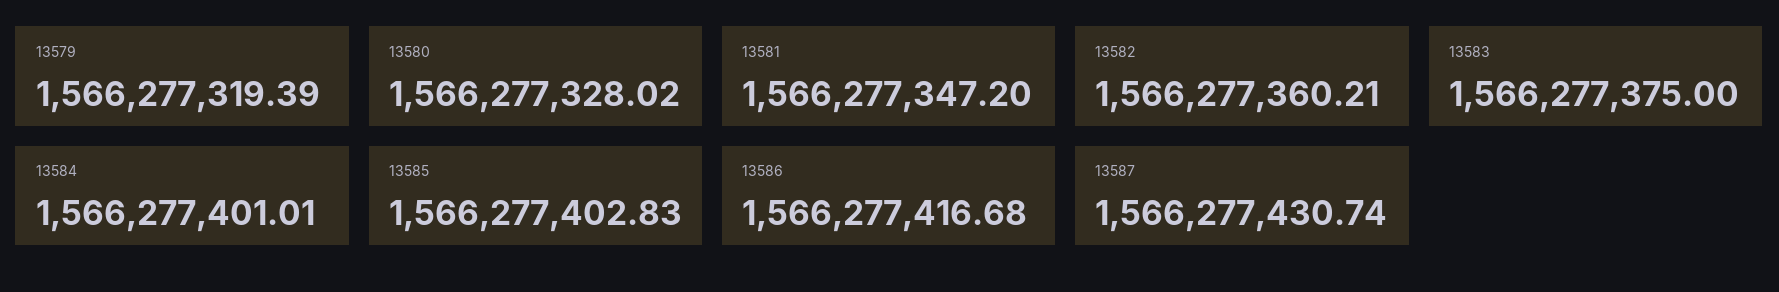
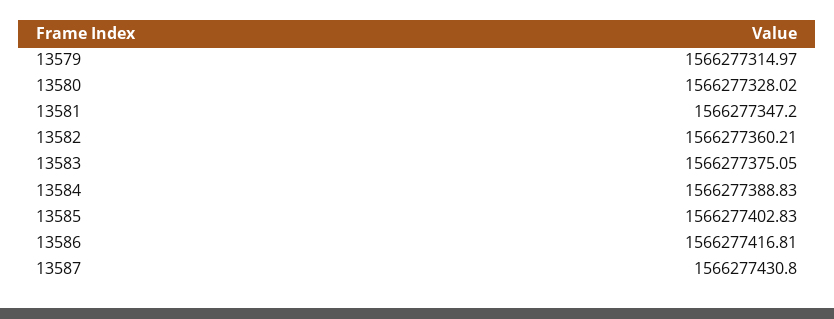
13579: 1566277319.39 -> 1566277314.97
13583: 1566277375 -> 1566277375.05
13584: 1566277401.01 -> 1566277388.83
13586: 1566277416.68 -> 1566277416.81
13587: 1566277430.74 -> 1566277430.8

